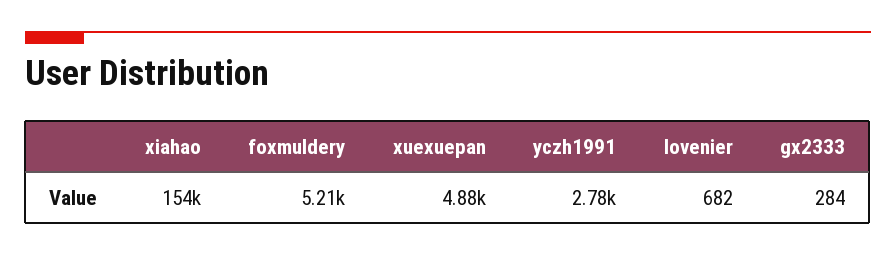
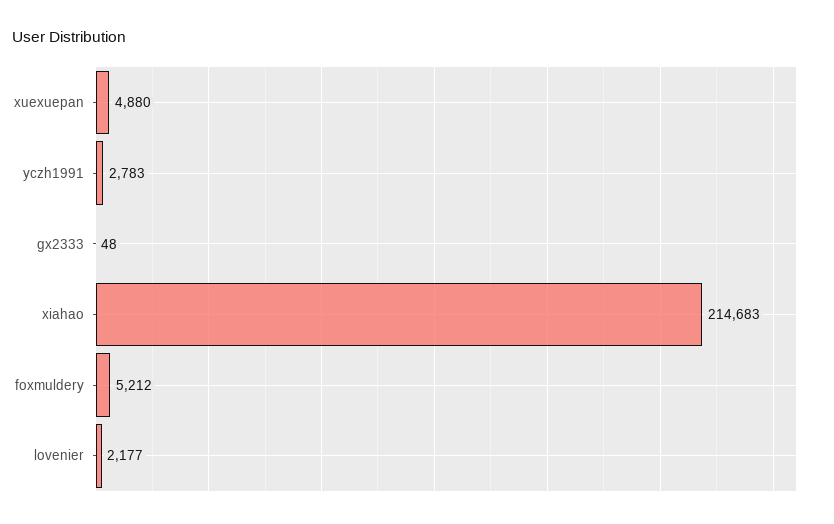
xiahao: 154000 -> 214683
lovenier: 682 -> 2177
gx2333: 284 -> 48

